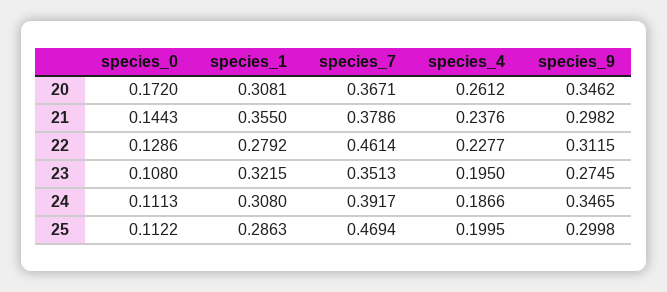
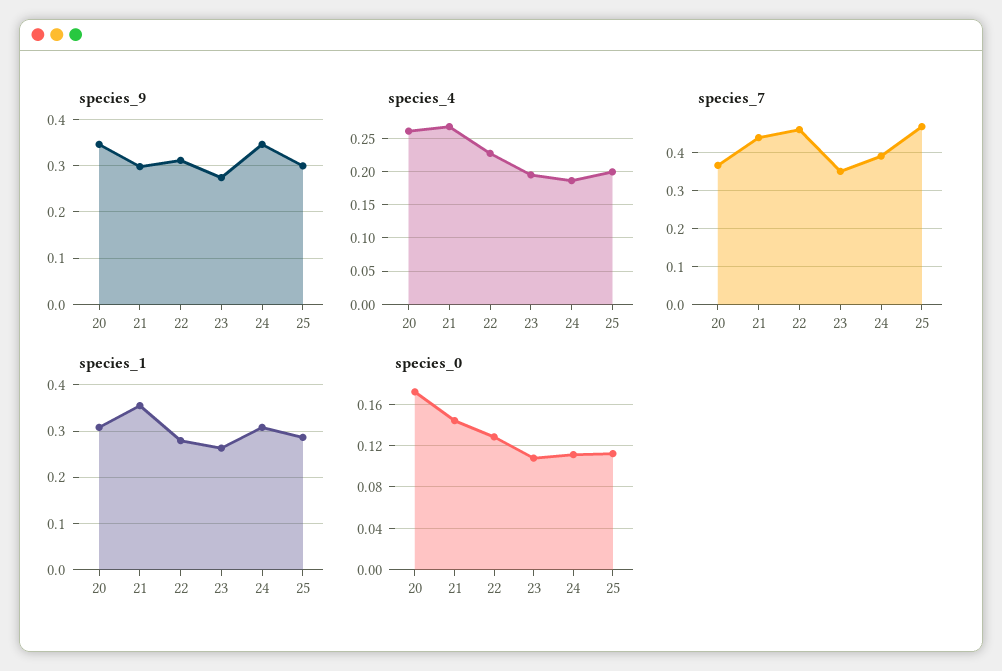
species_7, 21: 0.3786 -> 0.44
species_4, 21: 0.2376 -> 0.27
species_1, 23: 0.3215 -> 0.26

